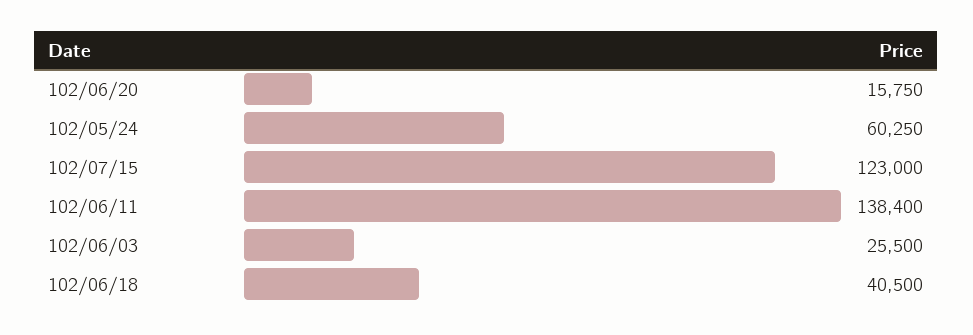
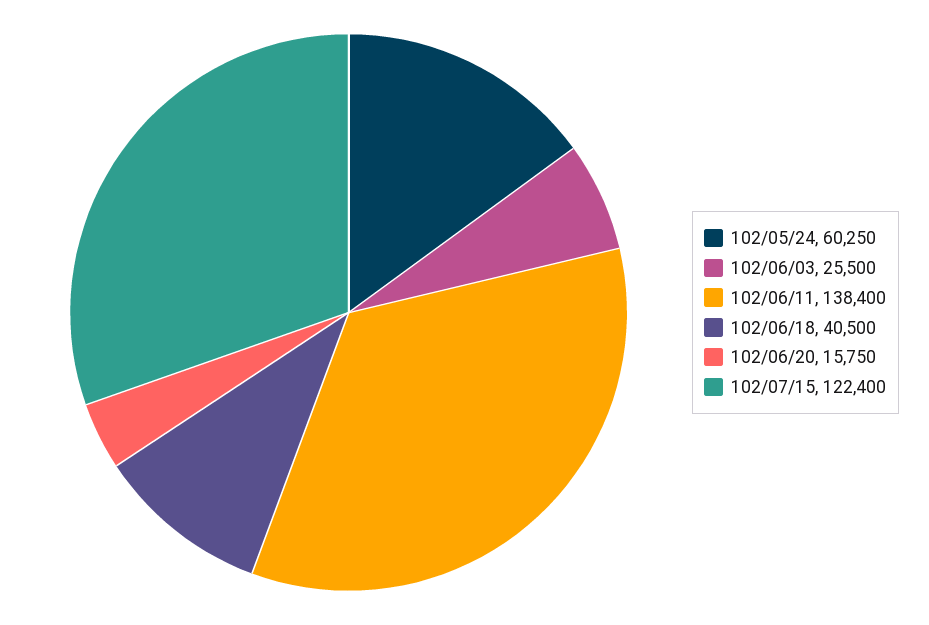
102/07/15: 123000 -> 122400

